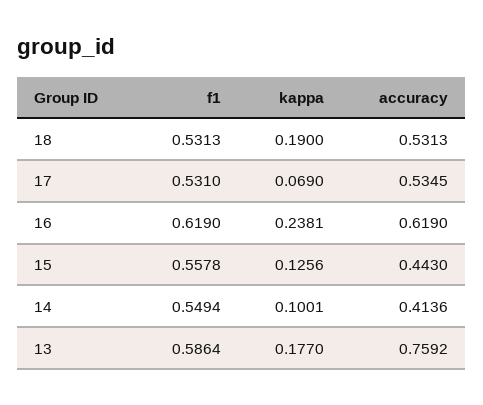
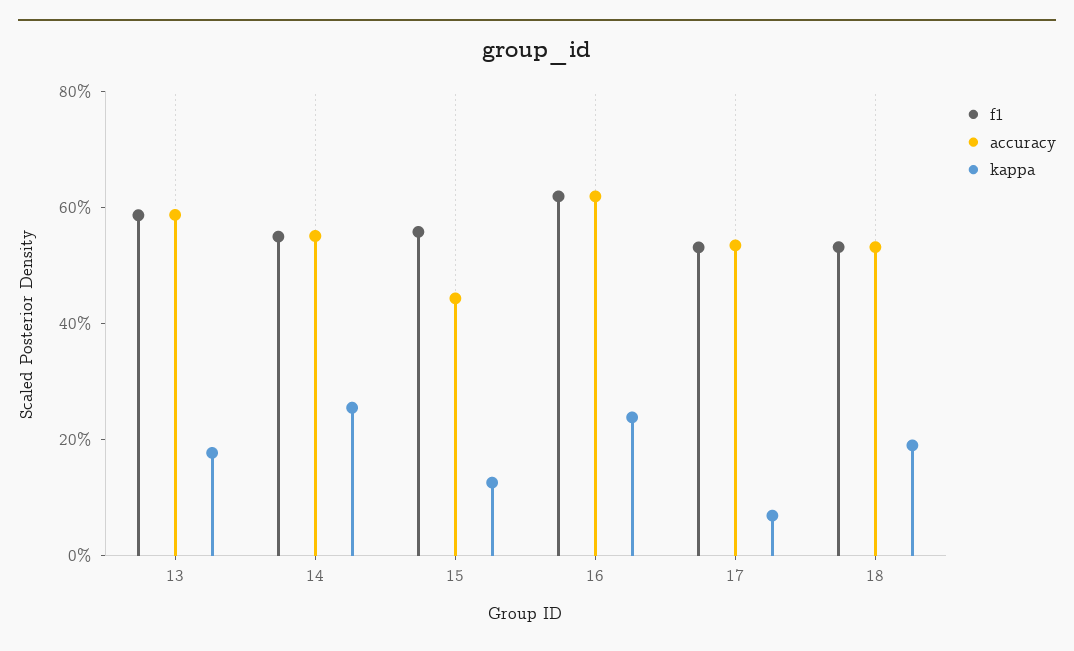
kappa, 14: 0.1001 -> 0.25
accuracy, 14: 0.4136 -> 0.55
accuracy, 13: 0.7592 -> 0.6

